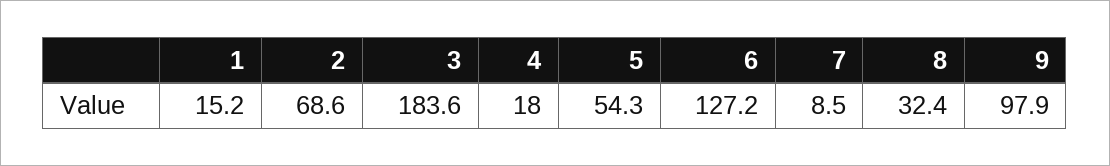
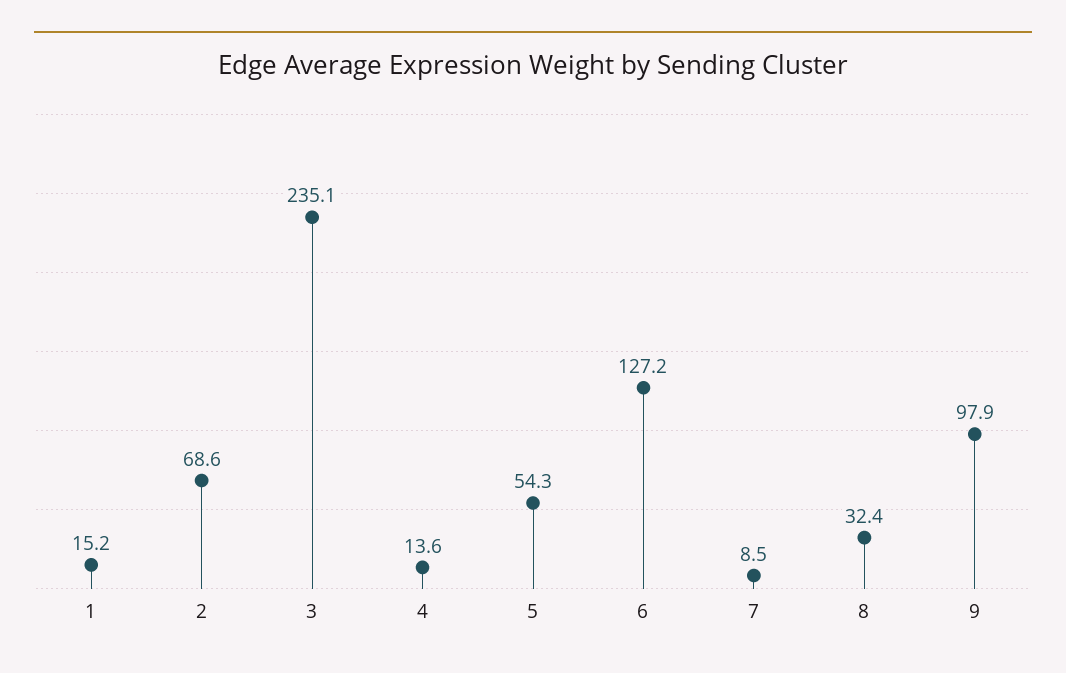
3: 183.6 -> 235.1
4: 18 -> 13.6

